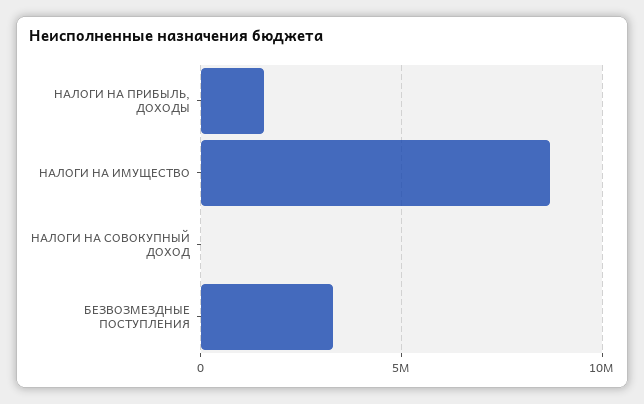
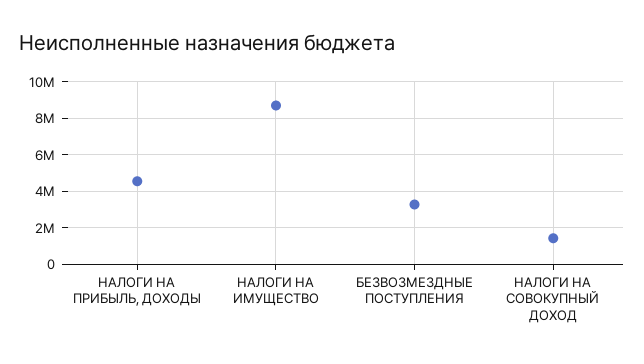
НАЛОГИ НА ПРИБЫЛЬ, ДОХОДЫ: 1500000 -> 4500000
НАЛОГИ НА СОВОКУПНЫЙ ДОХОД: 0 -> 1500000

